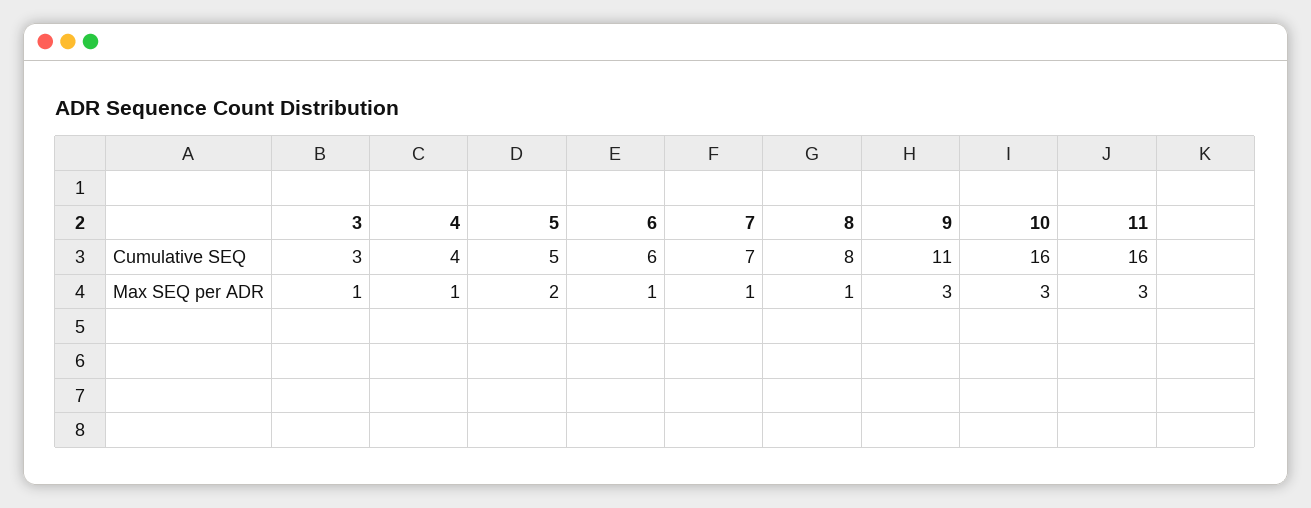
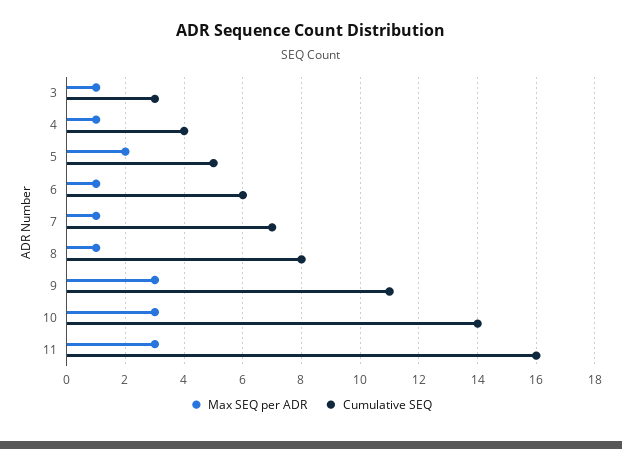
Cumulative SEQ, 10: 16 -> 14

